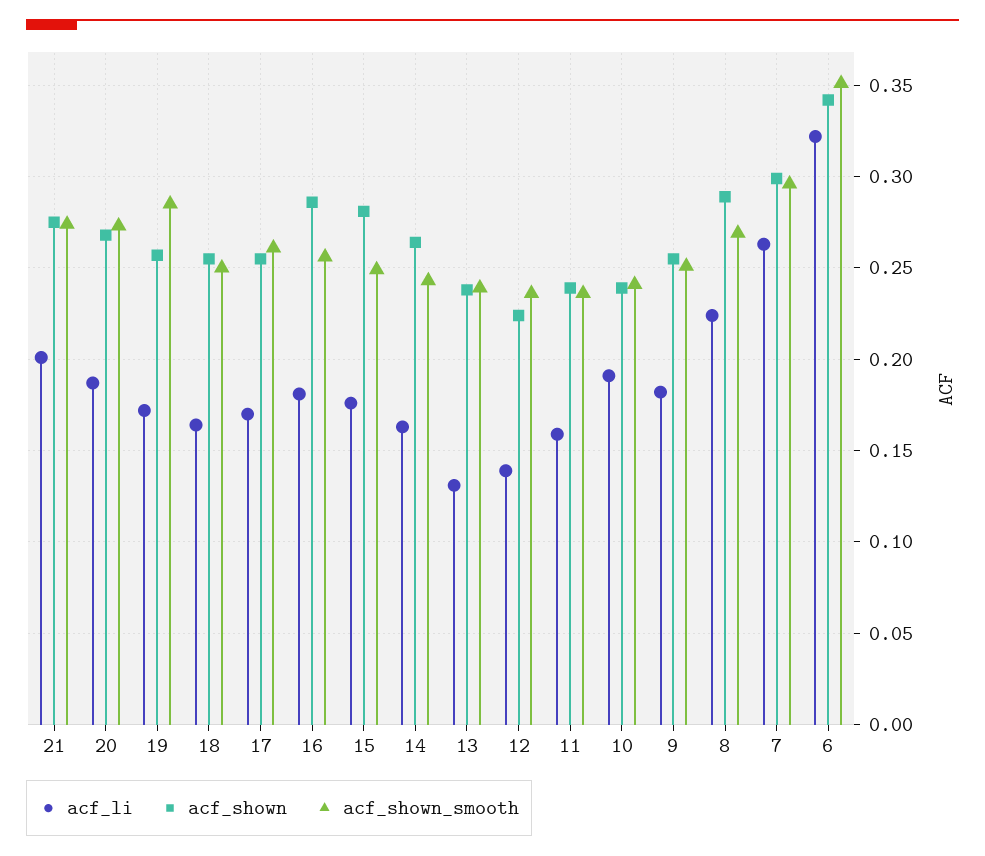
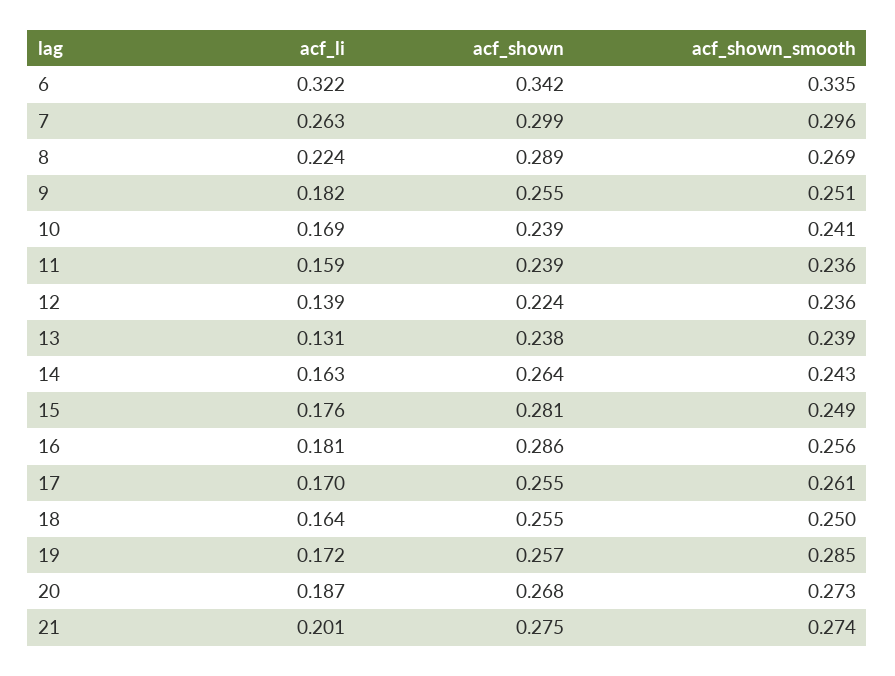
acf_li, 10: 0.19 -> 0.169
acf_shown_smooth, 6: 0.35 -> 0.335

